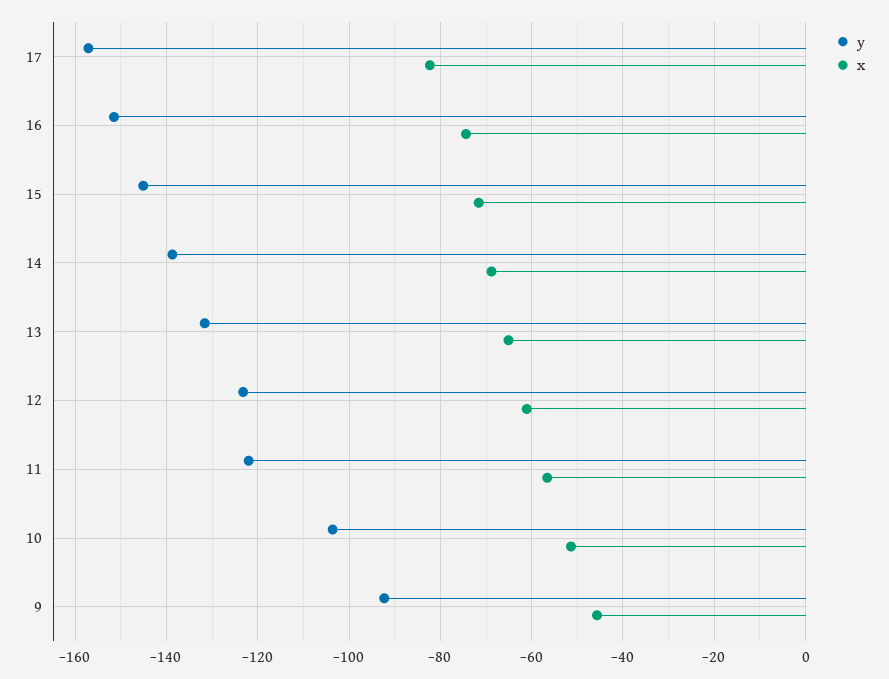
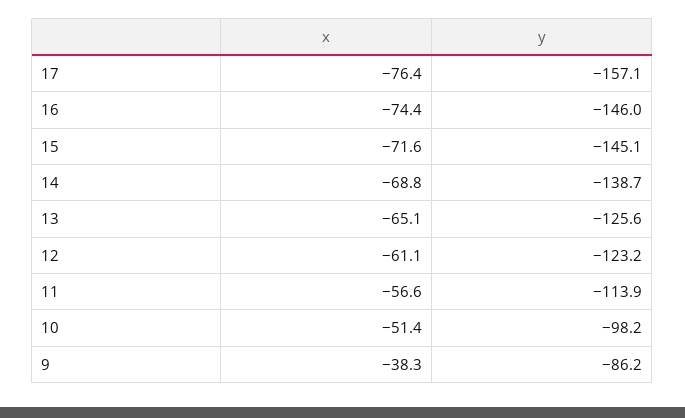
x, 17: -82 -> -76.4
y, 16: -152 -> -146
y, 13: -132 -> -125.6
y, 11: -122 -> -113.9
y, 10: -104 -> -98.2
y, 9: -92 -> -86.2
x, 9: -46 -> -38.3

